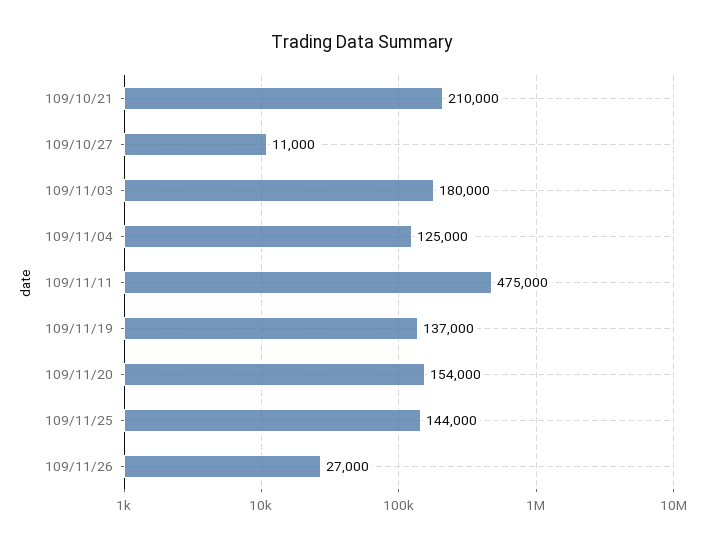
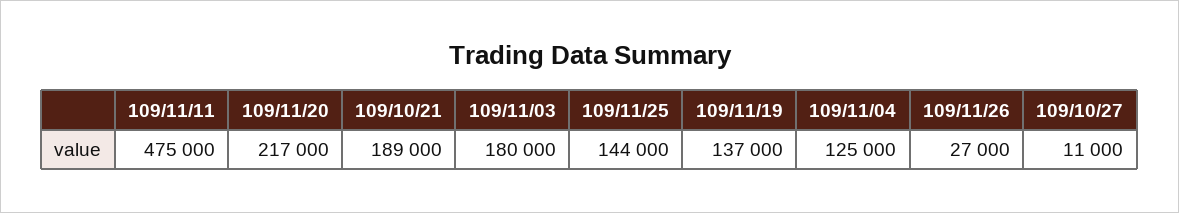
109/10/21: 210000 -> 189000
109/11/20: 154000 -> 217000

